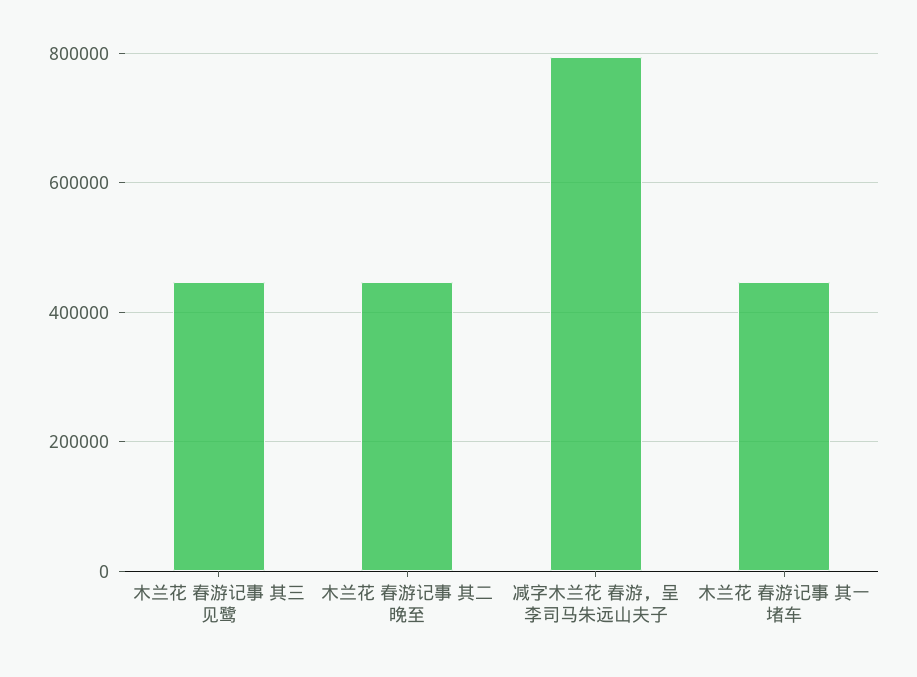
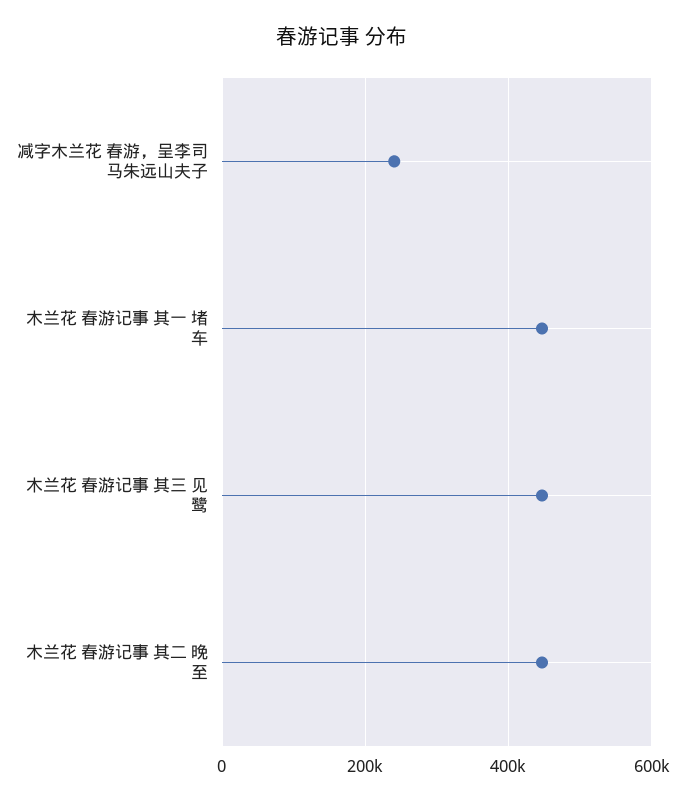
减字木兰花 春游，呈李司马朱远山夫子: 800000 -> 240000

